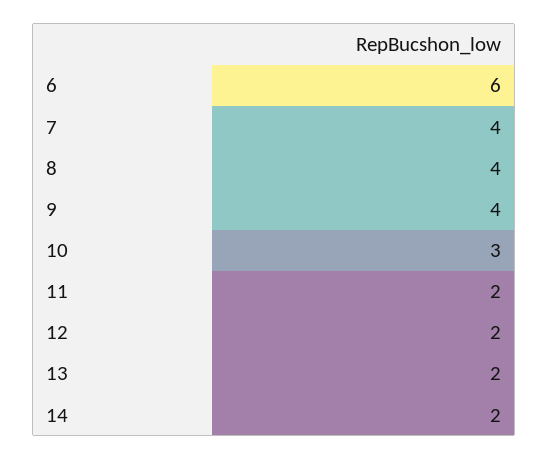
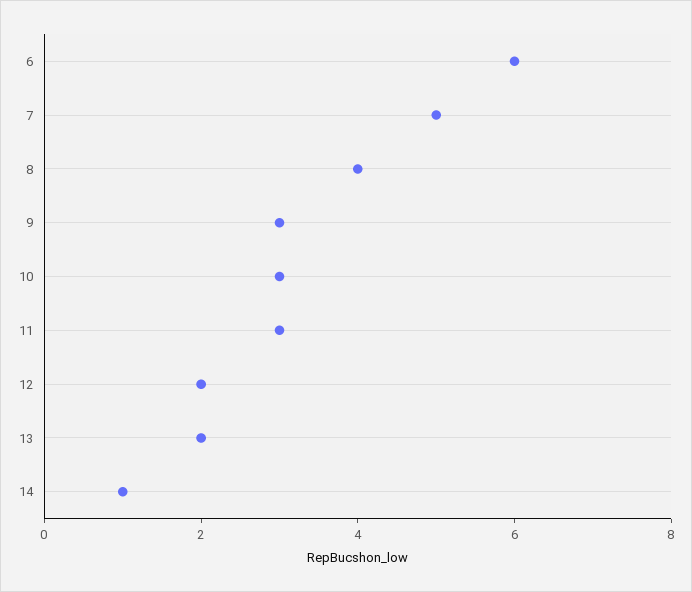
7: 4 -> 5
9: 4 -> 3
11: 2 -> 3
14: 2 -> 1

